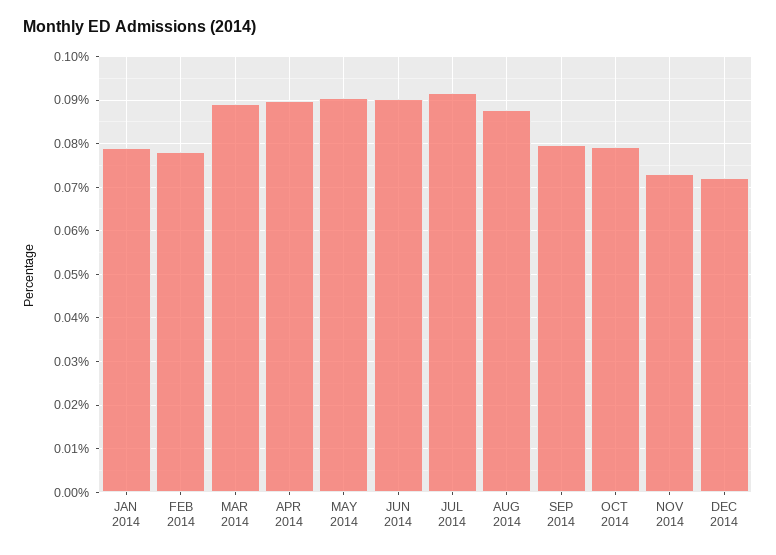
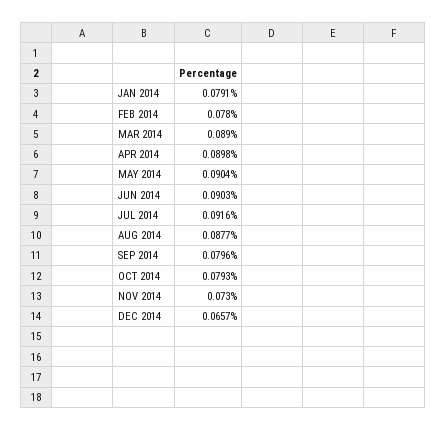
DEC 2014: 0.072 -> 0.0657

